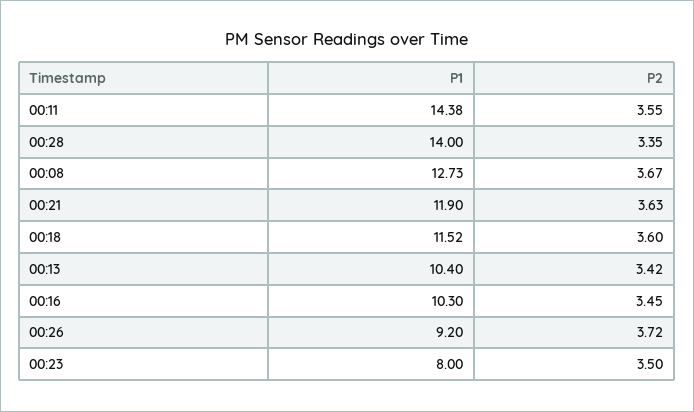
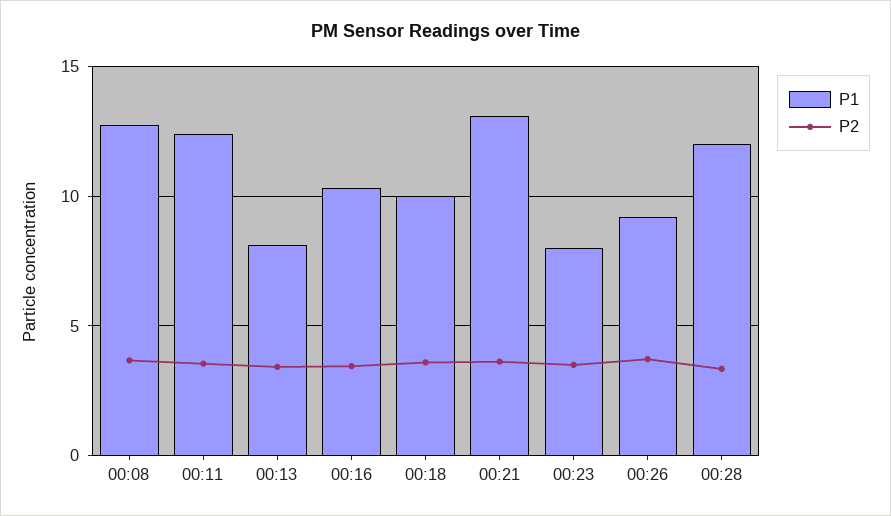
P1, 00:11: 14.38 -> 12.5
P1, 00:28: 14 -> 12
P1, 00:21: 11.9 -> 13
P1, 00:18: 11.52 -> 10
P1, 00:13: 10.4 -> 8

